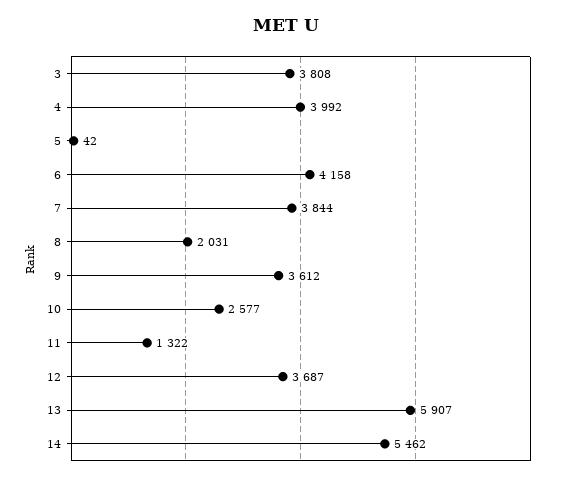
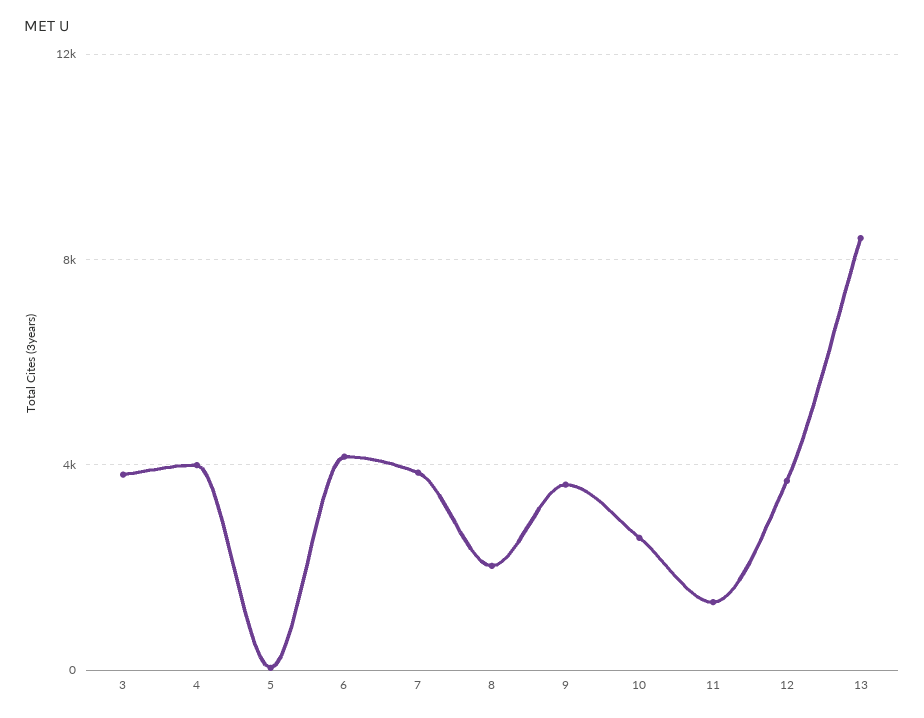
13: 5907 -> 8500
14: 5462 -> none

